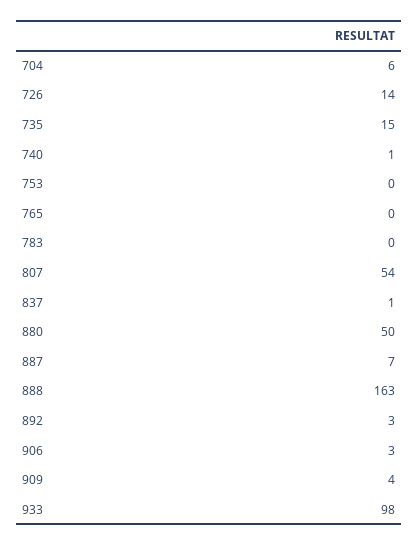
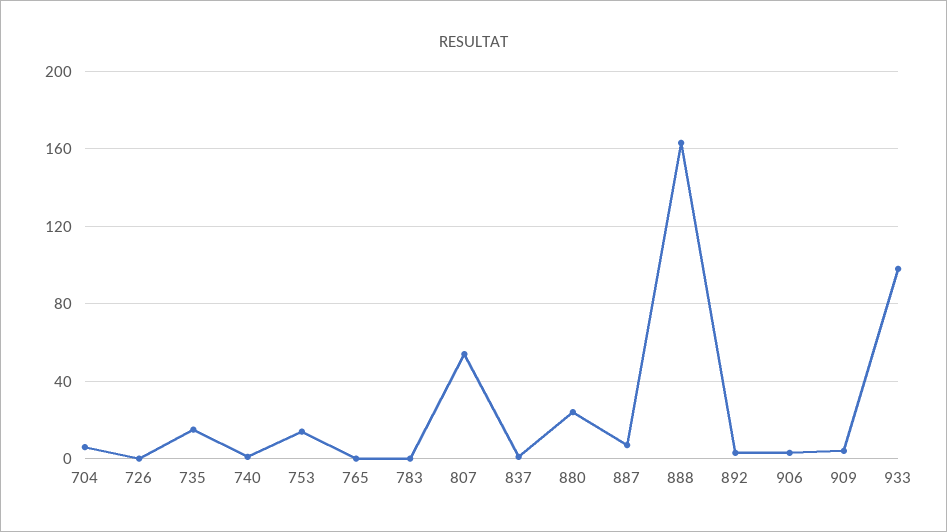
726: 14 -> 0
753: 0 -> 15
880: 50 -> 25

